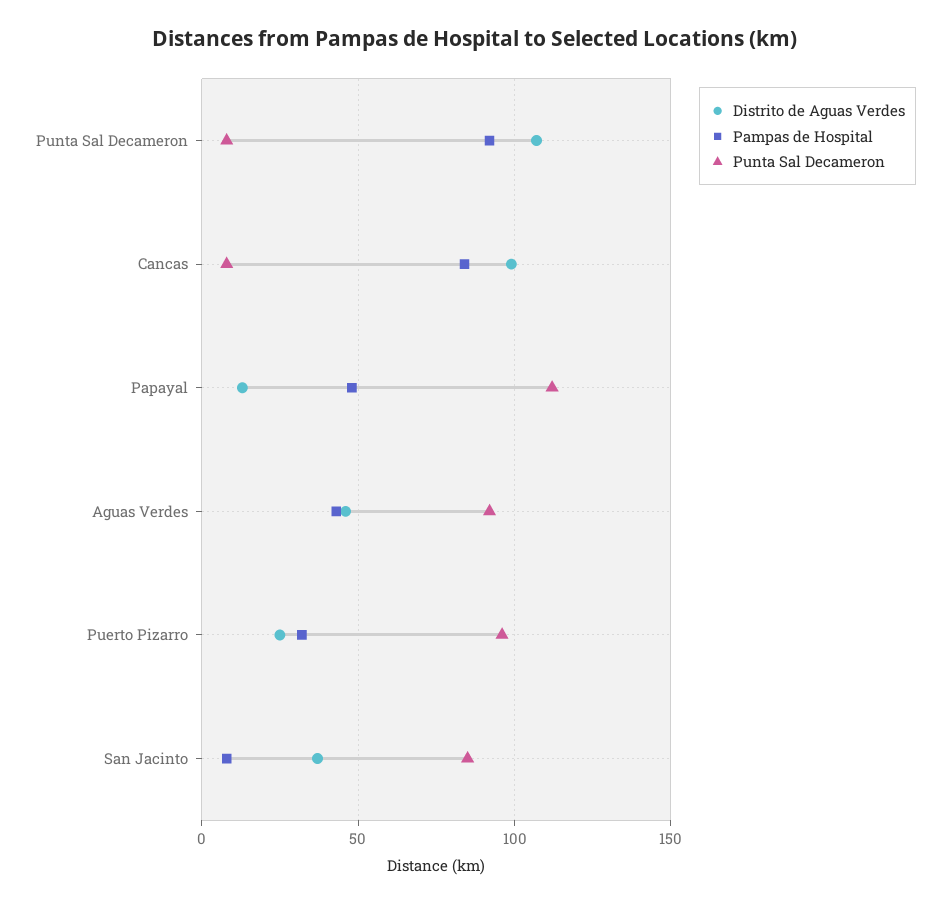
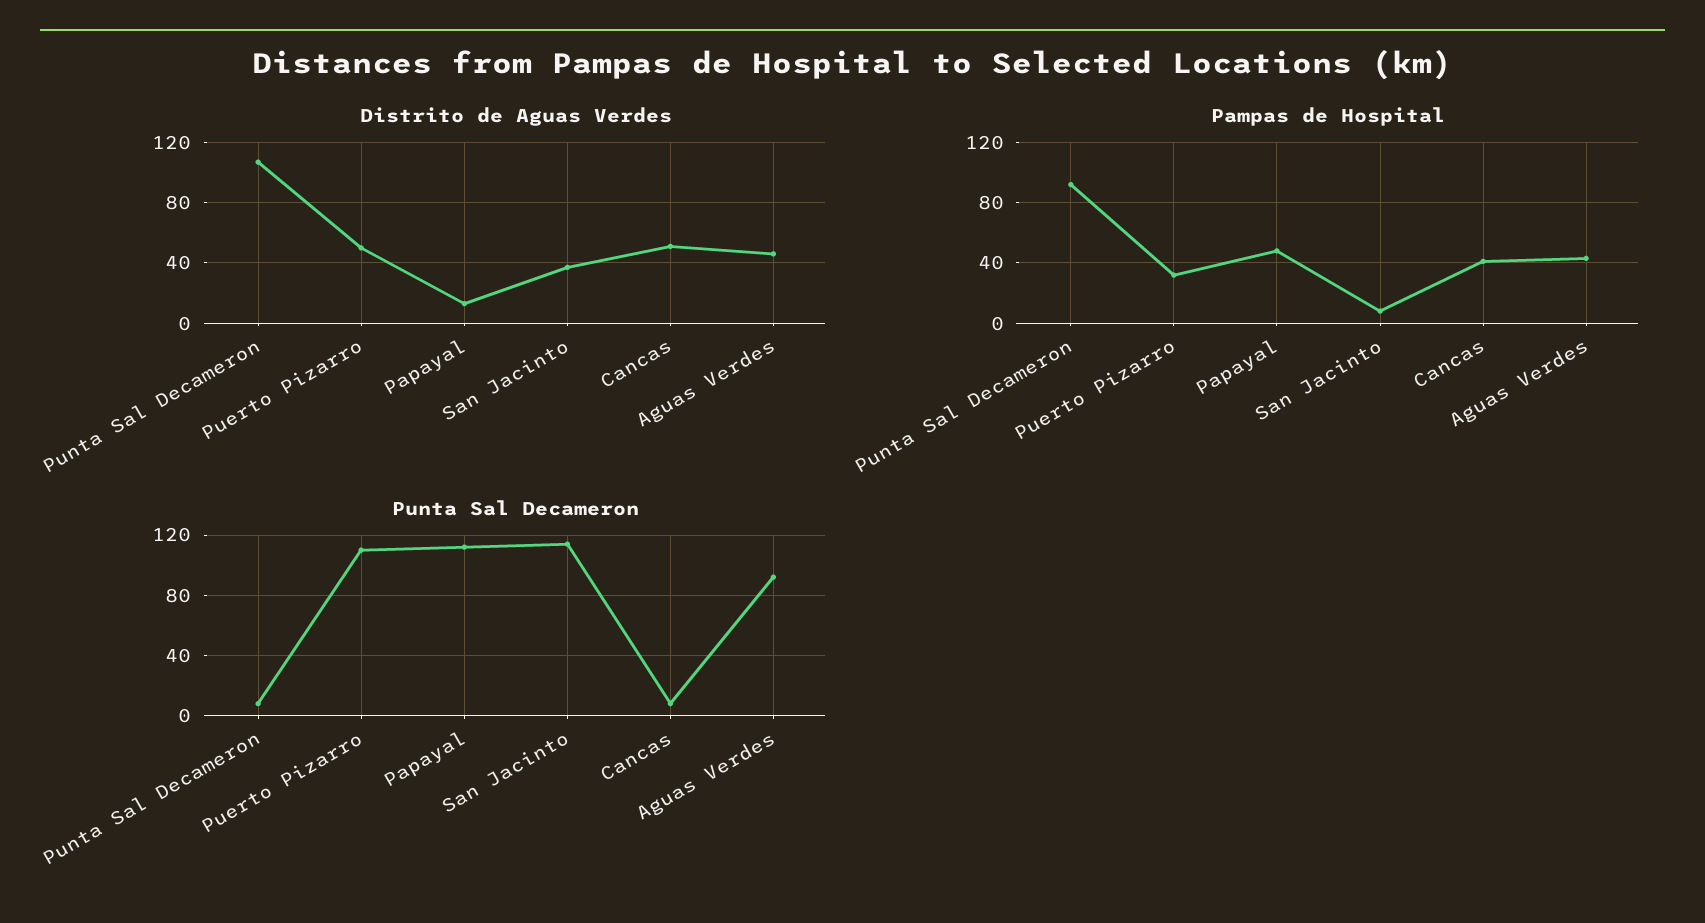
Distrito de Aguas Verdes, Cancas: 100 -> 50
Pampas de Hospital, Cancas: 85 -> 40
Distrito de Aguas Verdes, Puerto Pizarro: 25 -> 50
Punta Sal Decameron, Puerto Pizarro: 95 -> 110
Punta Sal Decameron, San Jacinto: 85 -> 115

